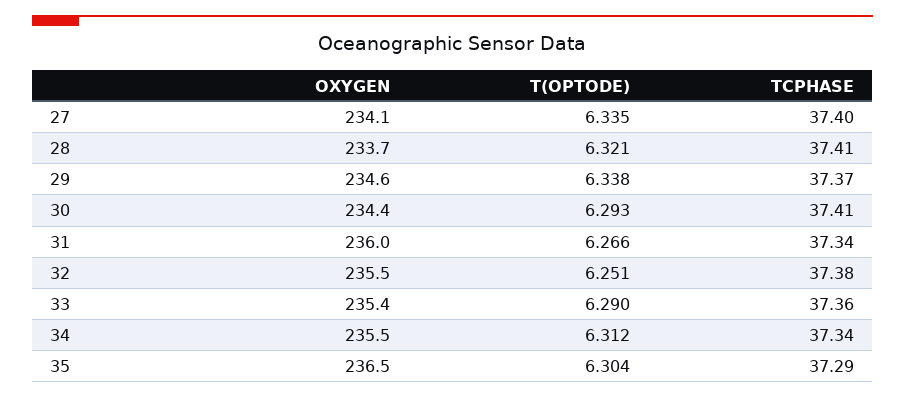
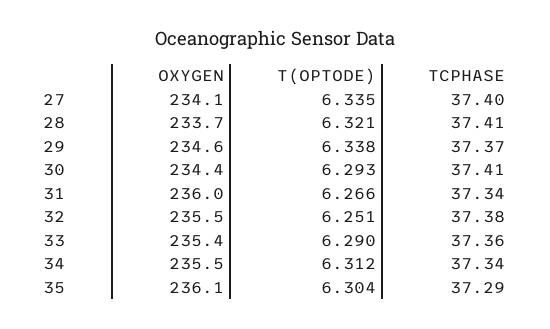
OXYGEN, 35: 236.5 -> 236.1

